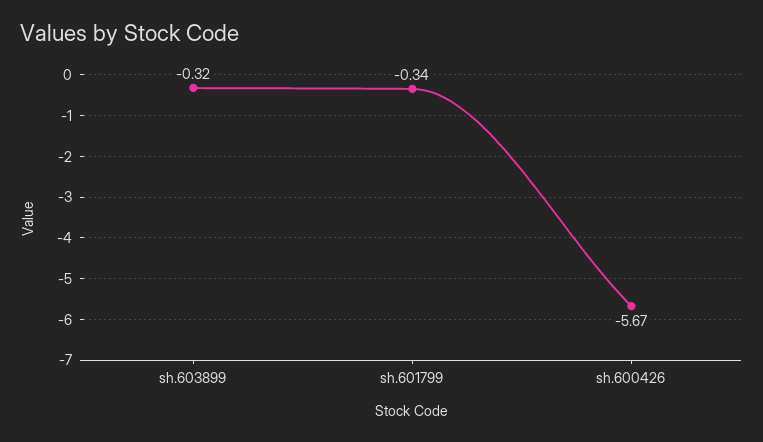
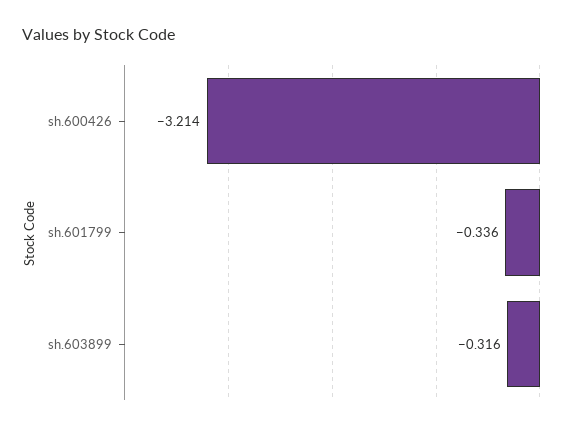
sh.600426: -5.67 -> -3.214

